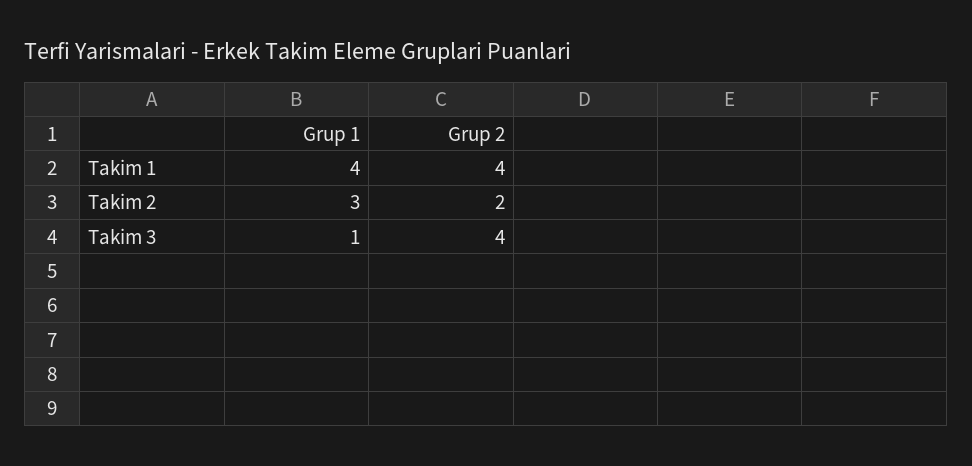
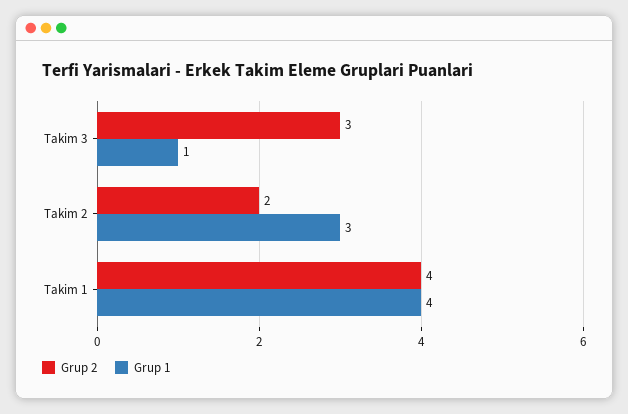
Grup 2, Takim 3: 4 -> 3

